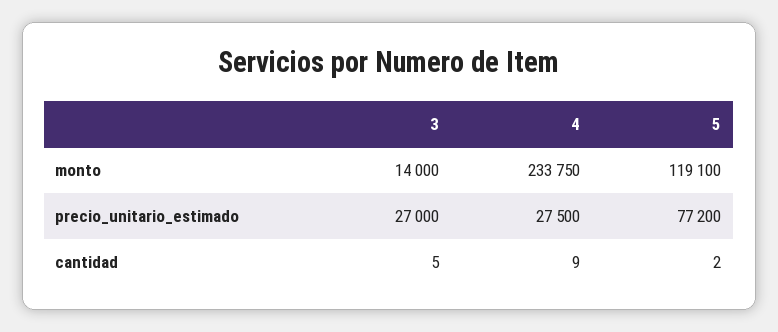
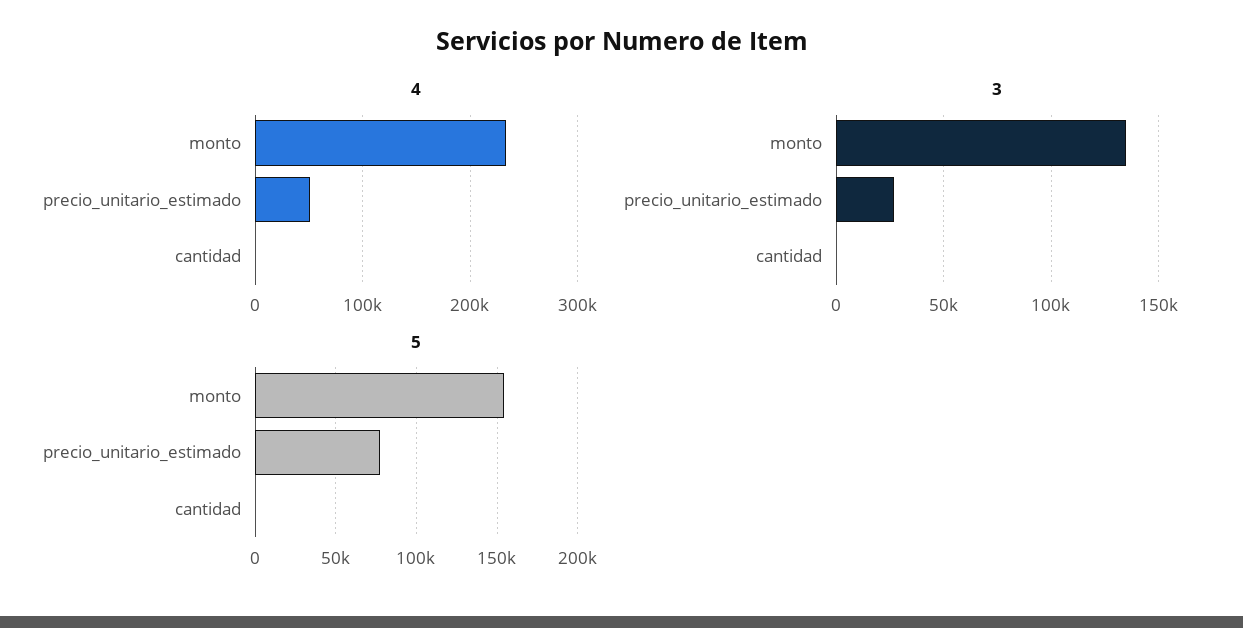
3, monto: 14000 -> 135000
5, monto: 119100 -> 155000
4, precio_unitario_estimado: 27500 -> 50000

